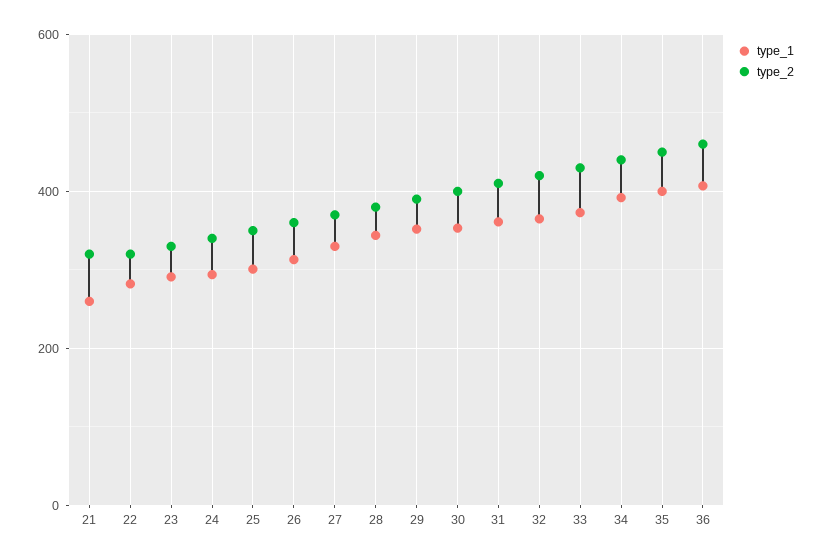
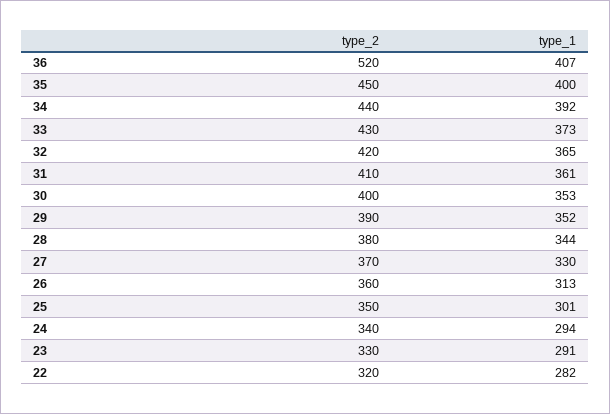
type_1, 21: 260 -> none
type_2, 21: 320 -> none
type_2, 36: 460 -> 520

